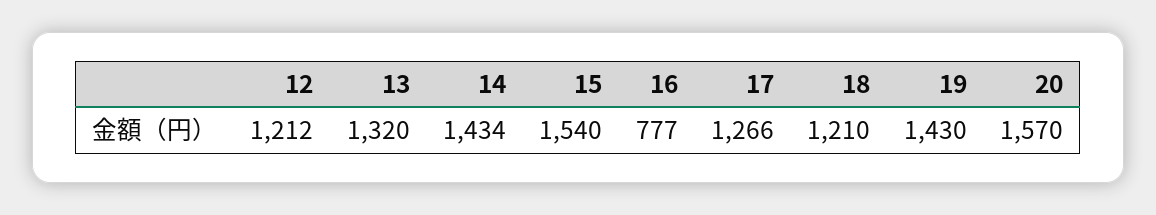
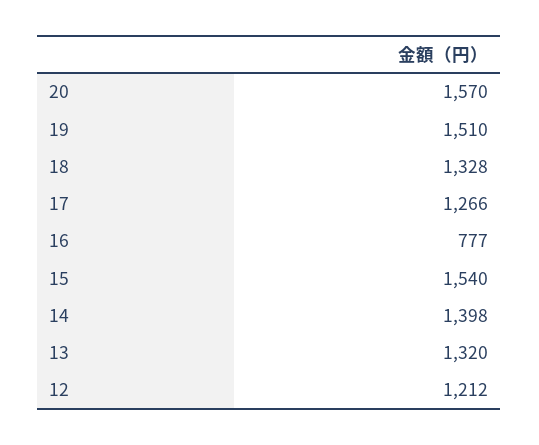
14: 1434 -> 1398
18: 1210 -> 1328
19: 1430 -> 1510

